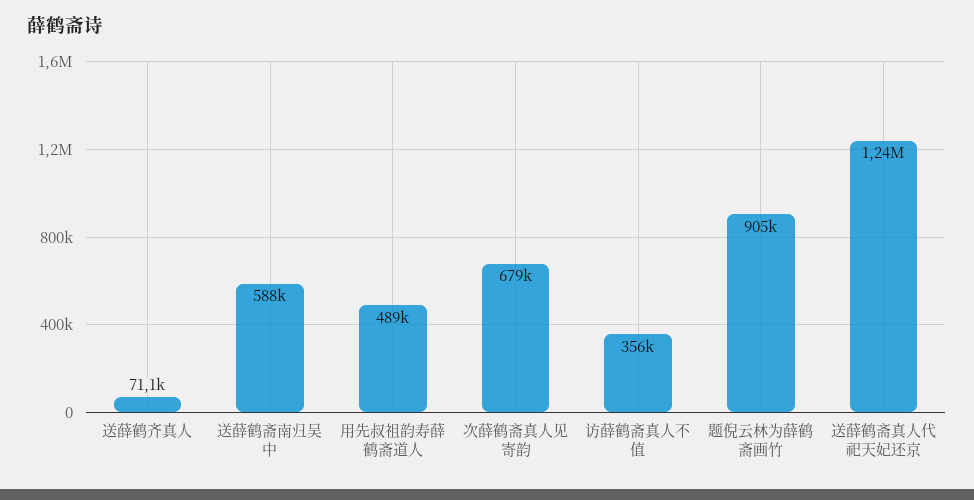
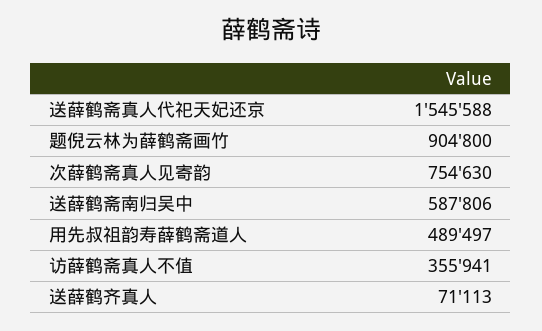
次薛鹤斋真人见寄韵: 679000 -> 754630
送薛鹤斋真人代祀天妃还京: 1240000 -> 1545588

